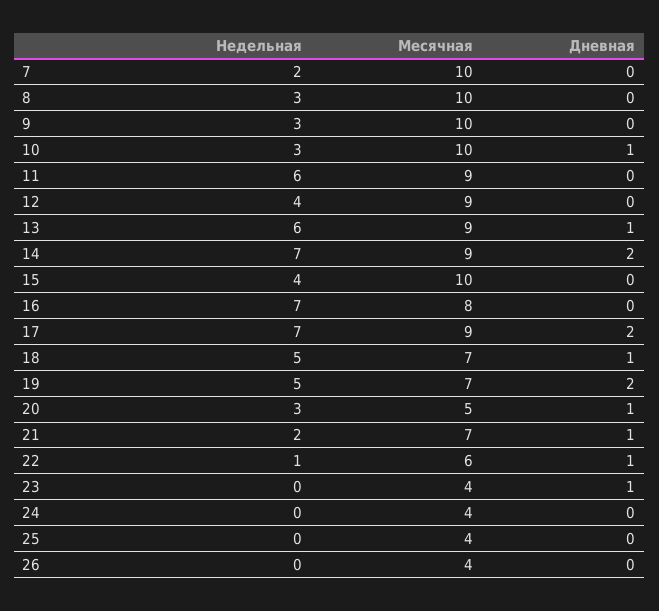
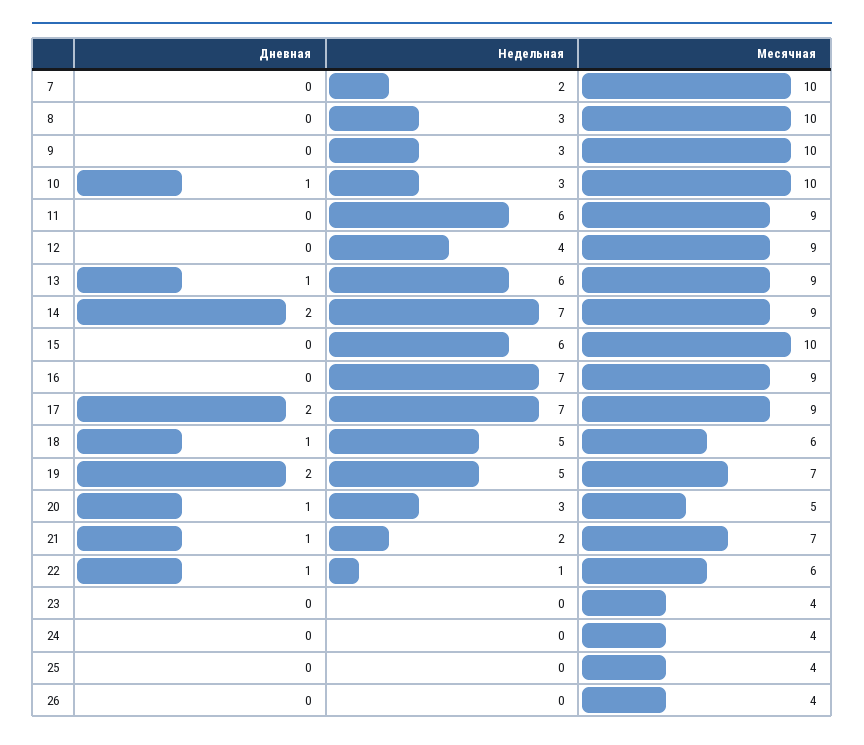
Недельная, 15: 4 -> 6
Месячная, 16: 8 -> 9
Месячная, 18: 7 -> 6
Дневная, 23: 1 -> 0

